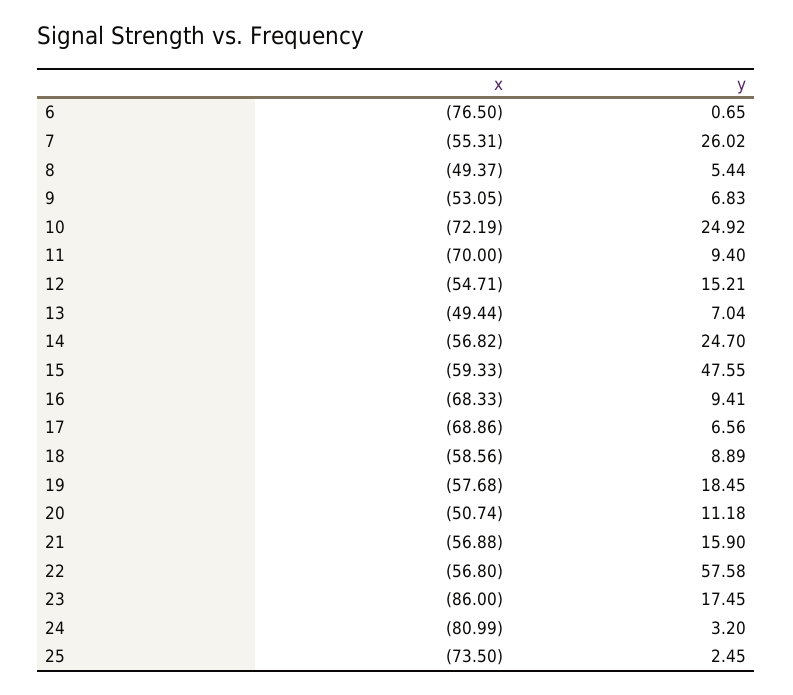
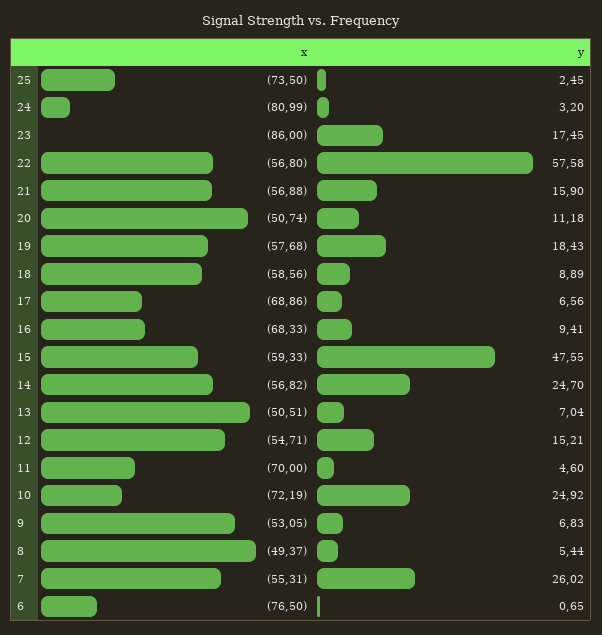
y, 11: 9.4 -> 4.6
x, 13: -49.44 -> -50.51
y, 19: 18.45 -> 18.43

